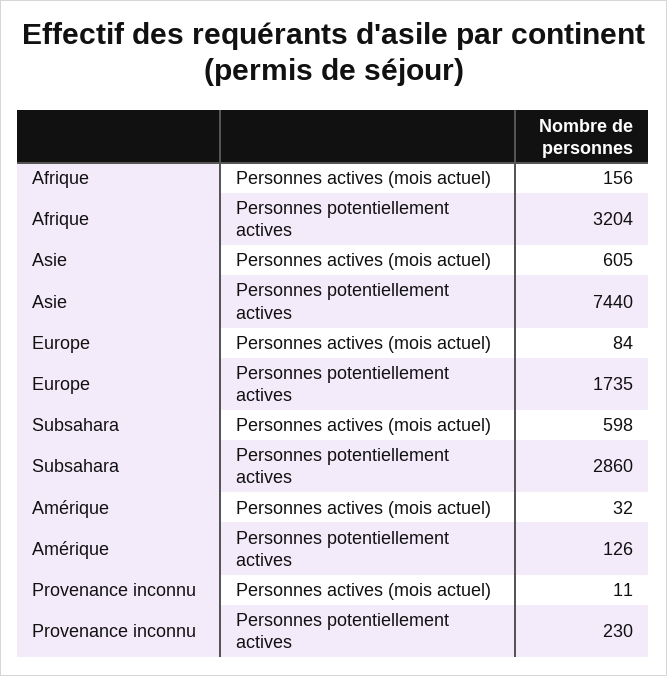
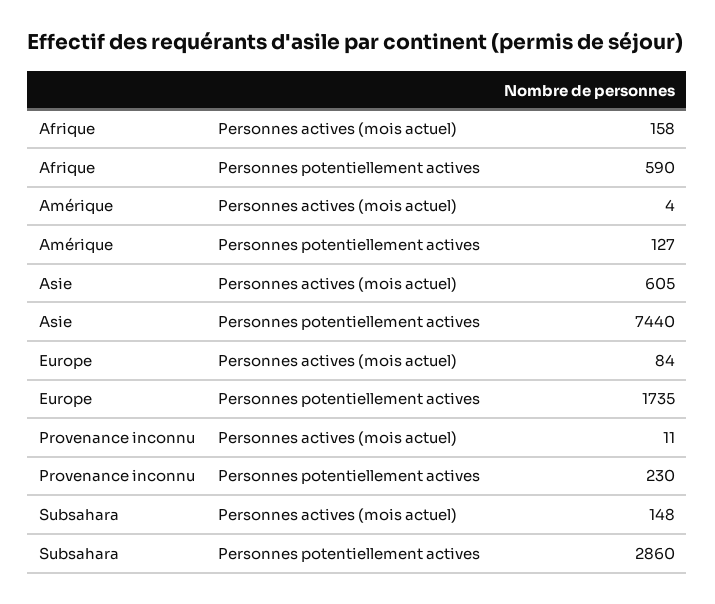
Afrique, Personnes actives (mois actuel): 156 -> 158
Afrique, Personnes potentiellement actives: 3204 -> 590
Subsahara, Personnes actives (mois actuel): 598 -> 148
Amérique, Personnes actives (mois actuel): 32 -> 4
Amérique, Personnes potentiellement actives: 126 -> 127

